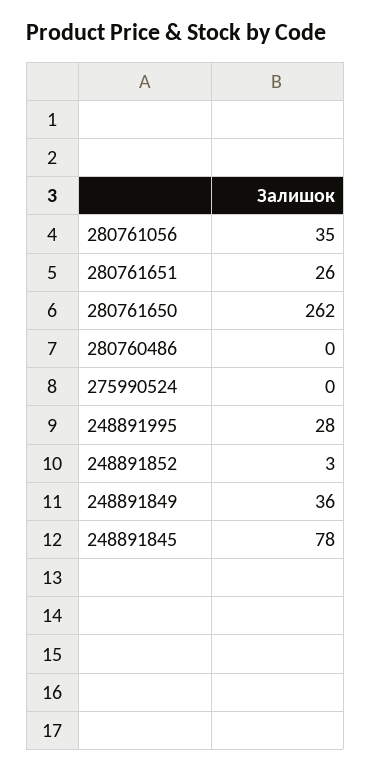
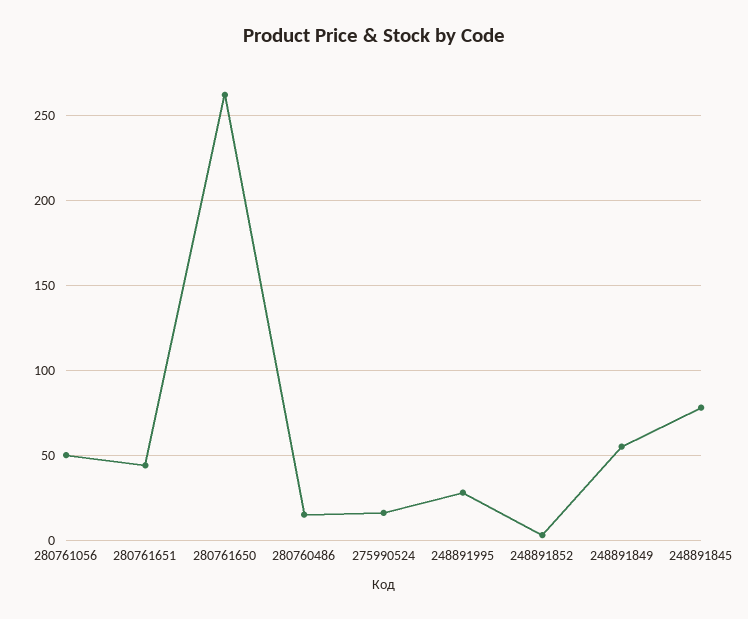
280761056: 35 -> 50
280761651: 26 -> 45
280760486: 0 -> 15
275990524: 0 -> 15
248891849: 36 -> 55

